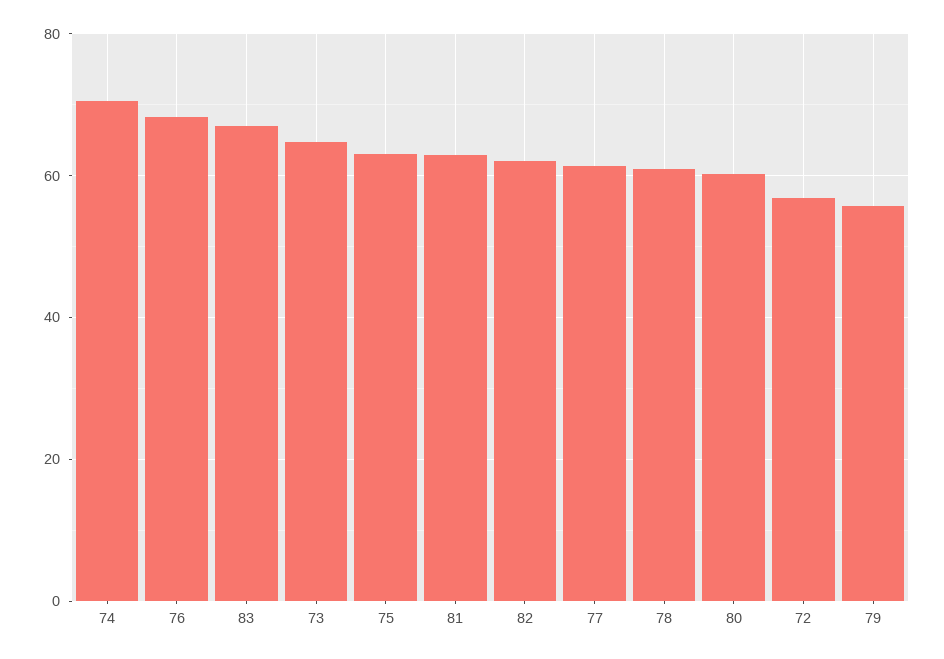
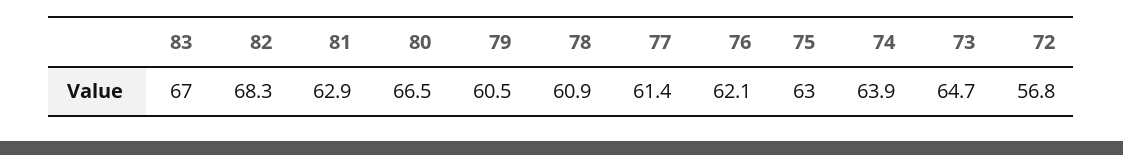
74: 70 -> 63.9
76: 68 -> 62.1
82: 62 -> 68.3
80: 60 -> 66.5
79: 56 -> 60.5

